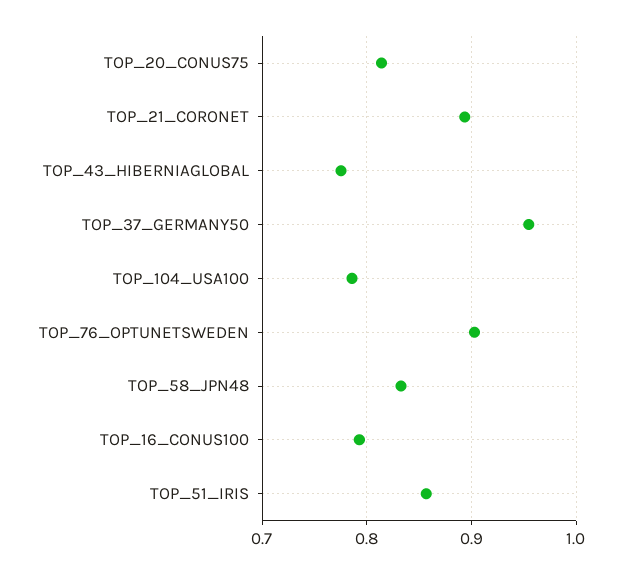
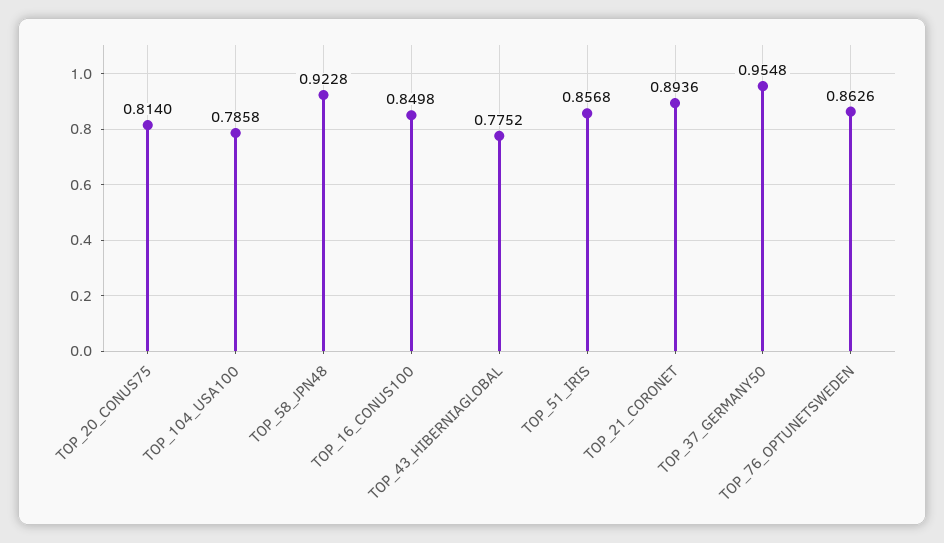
TOP_76_OPTUNETSWEDEN: 0.9 -> 0.8626
TOP_58_JPN48: 0.83 -> 0.9228
TOP_16_CONUS100: 0.79 -> 0.8498

